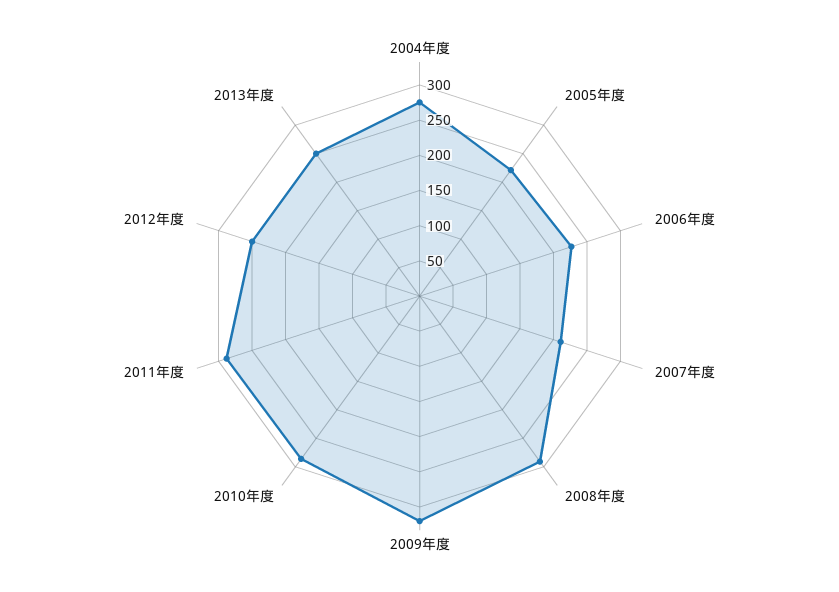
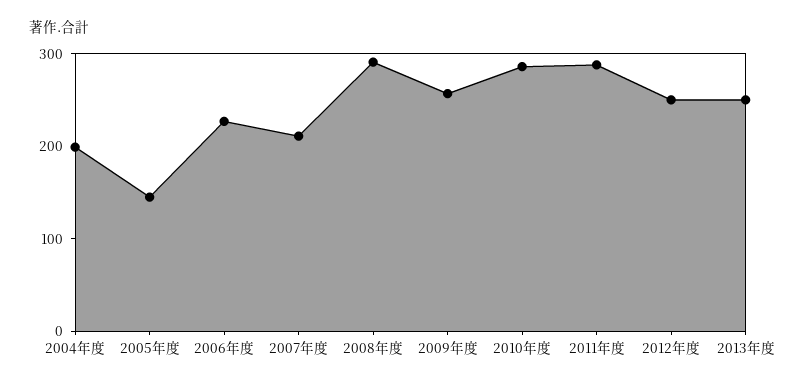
2004年度: 275 -> 200
2005年度: 225 -> 140
2009年度: 325 -> 260

